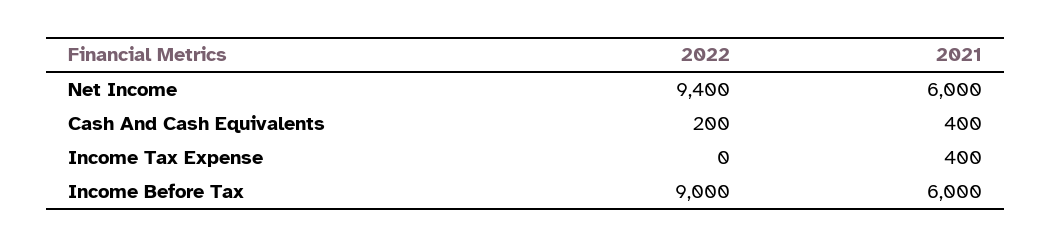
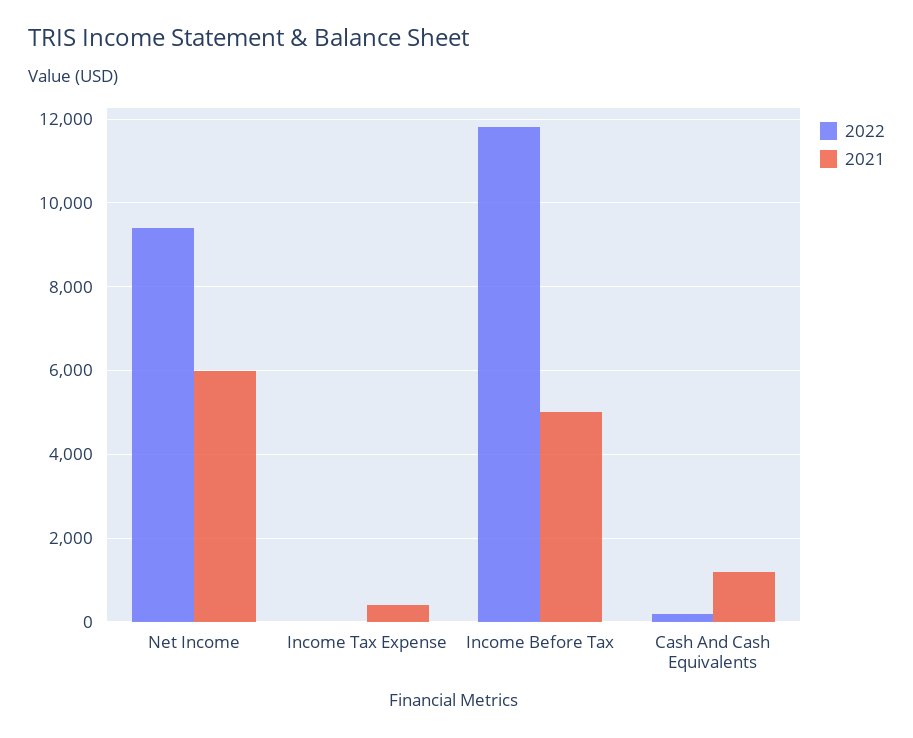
2021, Cash And Cash Equivalents: 400 -> 1200
2022, Income Before Tax: 9000 -> 11800
2021, Income Before Tax: 6000 -> 5000

